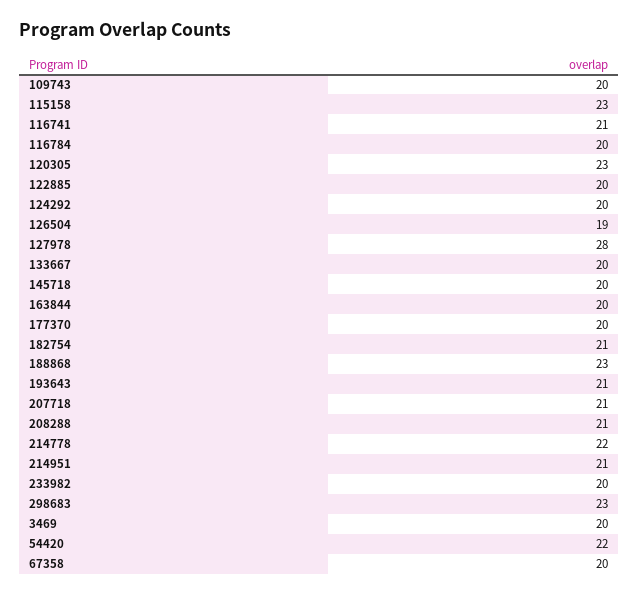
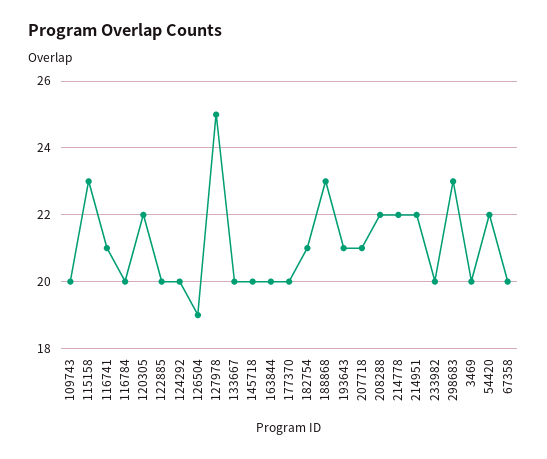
120305: 23 -> 22
127978: 28 -> 25
208288: 21 -> 22
214951: 21 -> 22

